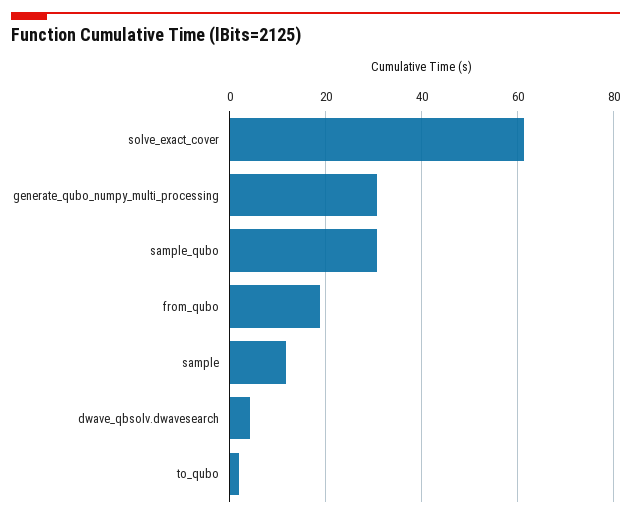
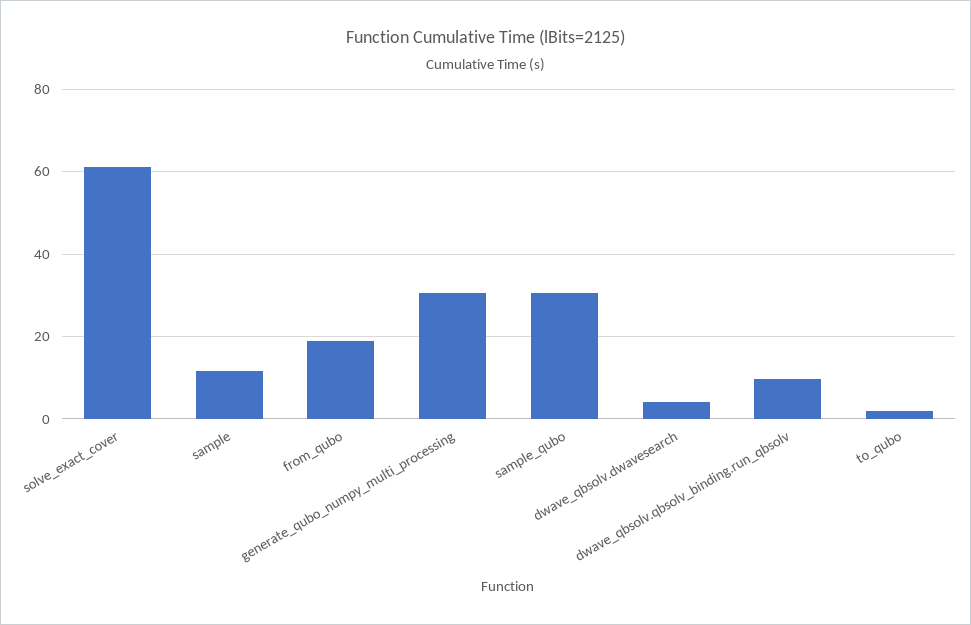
dwave_qbsolv.qbsolv_binding.run_qbsolv: none -> 10

